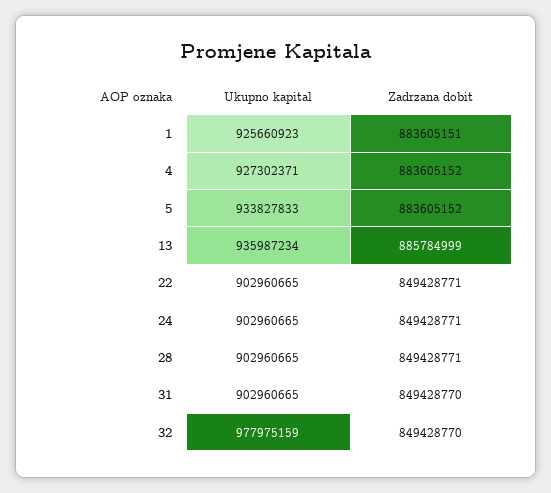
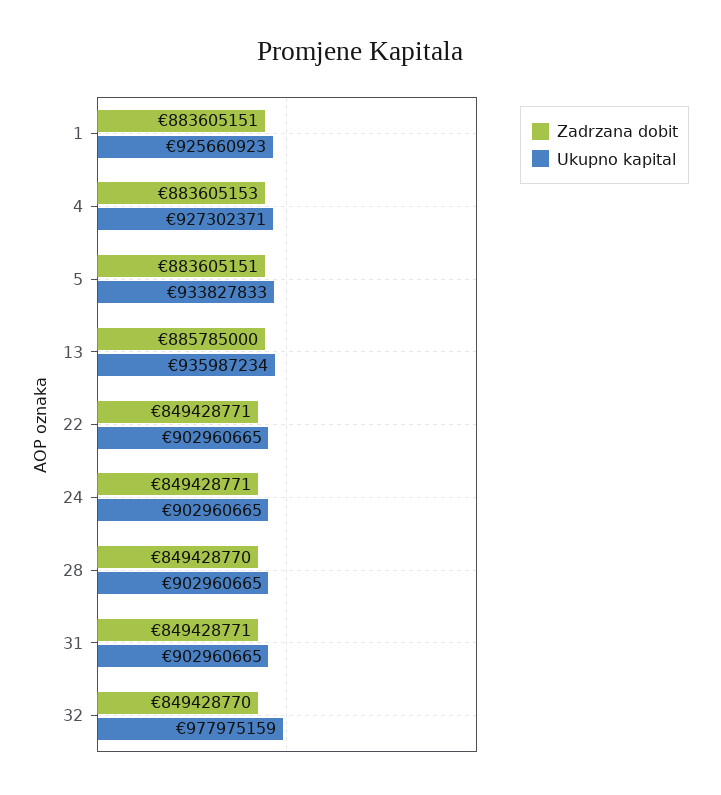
Zadrzana dobit, 4: 883605152 -> 883605153
Zadrzana dobit, 5: 883605152 -> 883605151
Zadrzana dobit, 13: 885784999 -> 885785000
Zadrzana dobit, 28: 849428771 -> 849428770
Zadrzana dobit, 31: 849428770 -> 849428771

